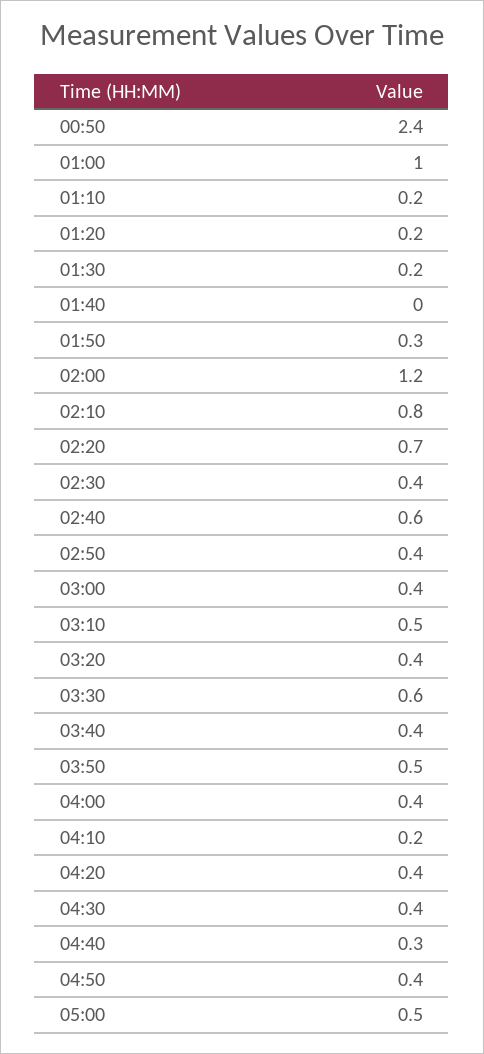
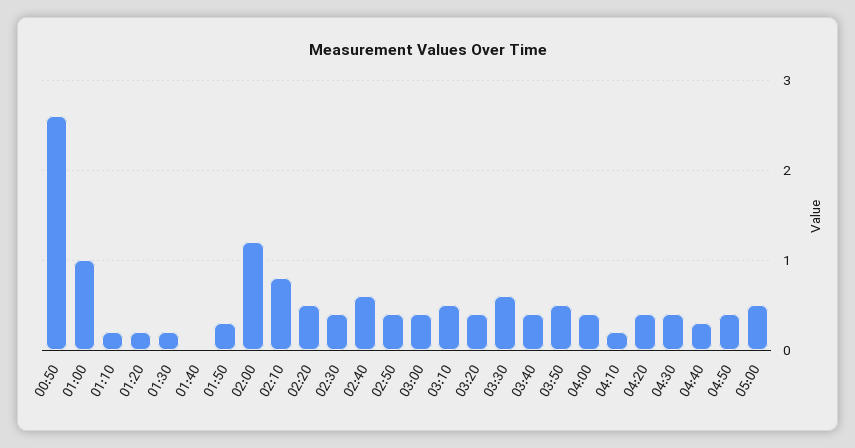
00:50: 2.4 -> 2.6
02:20: 0.7 -> 0.5

